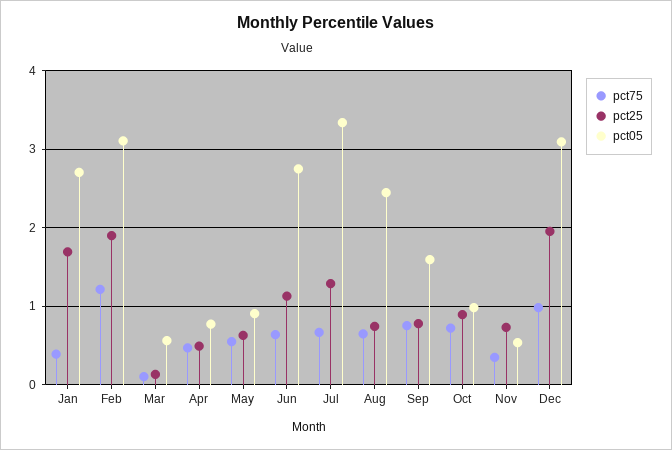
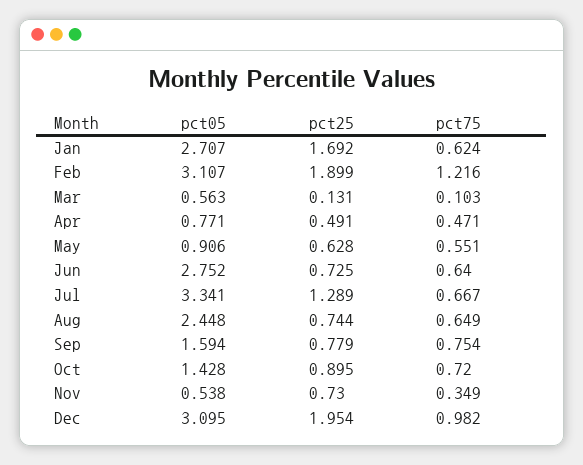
pct75, Jan: 0.4 -> 0.624
pct25, Jun: 1.1 -> 0.725
pct05, Oct: 1 -> 1.428

